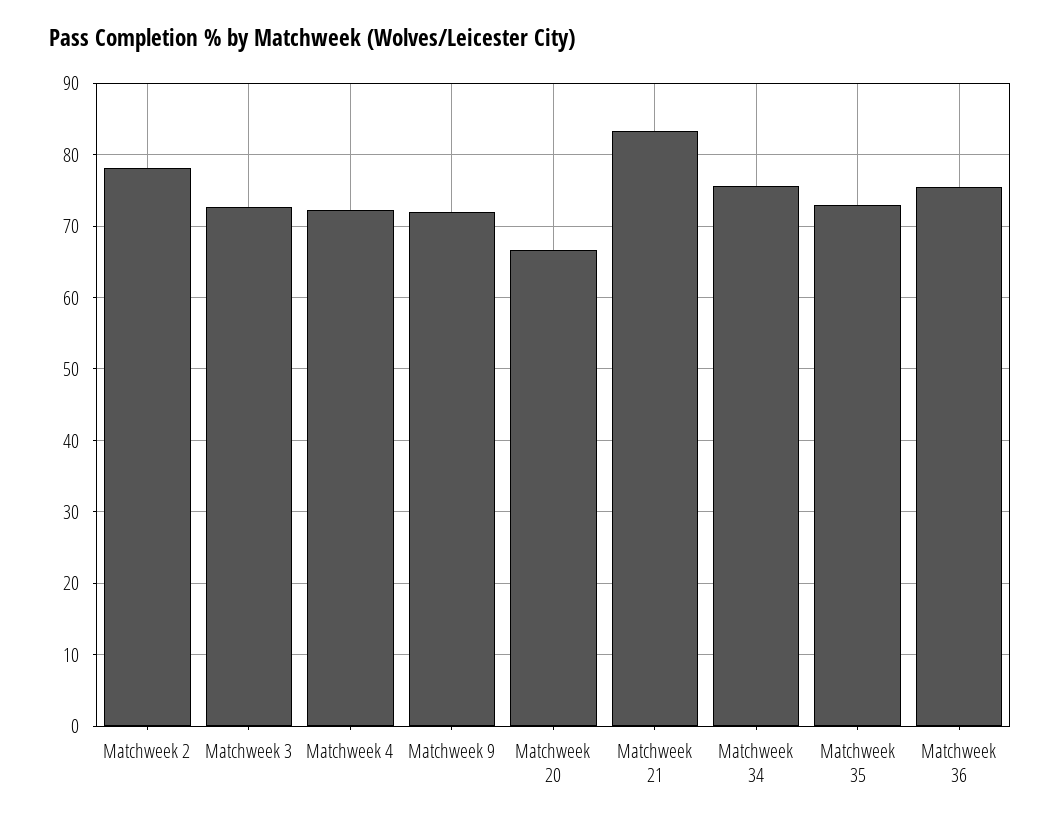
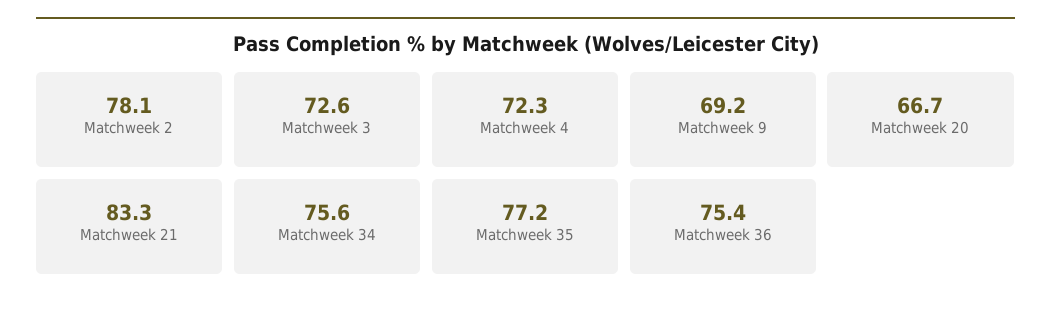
Matchweek 9: 72 -> 69.2
Matchweek 35: 73 -> 77.2

